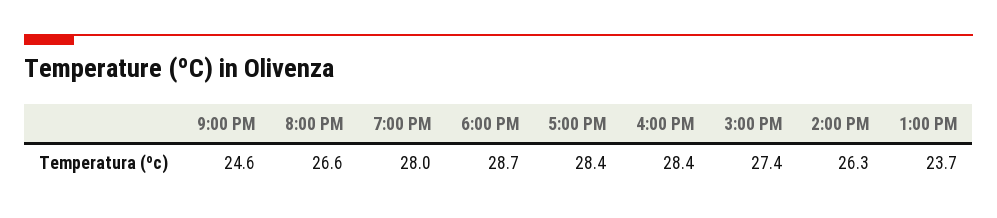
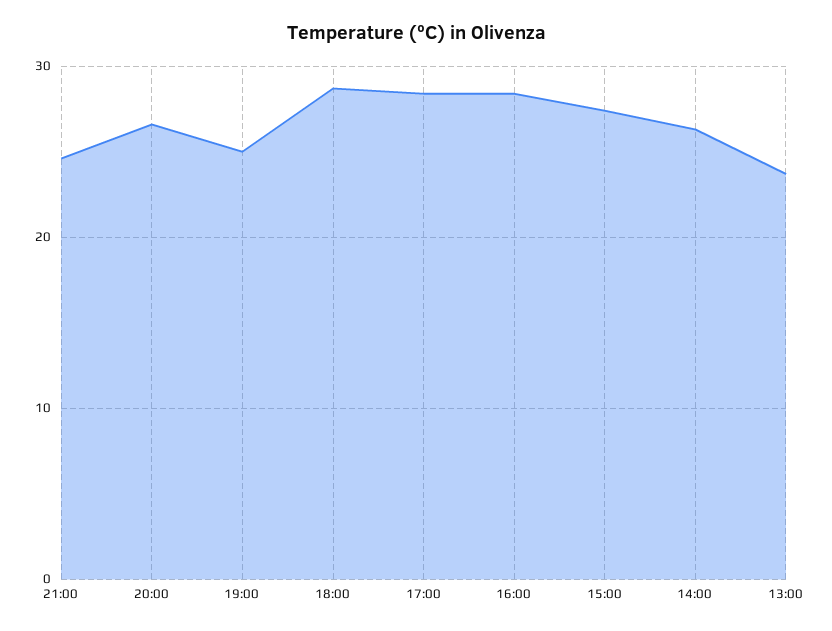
7:00 PM: 28 -> 25

